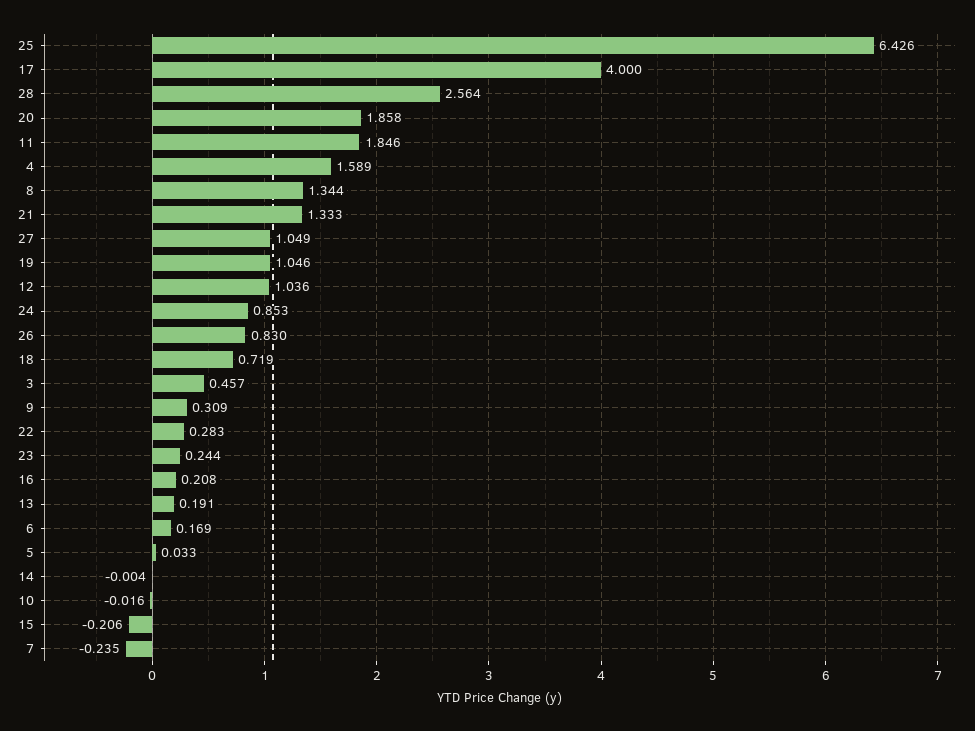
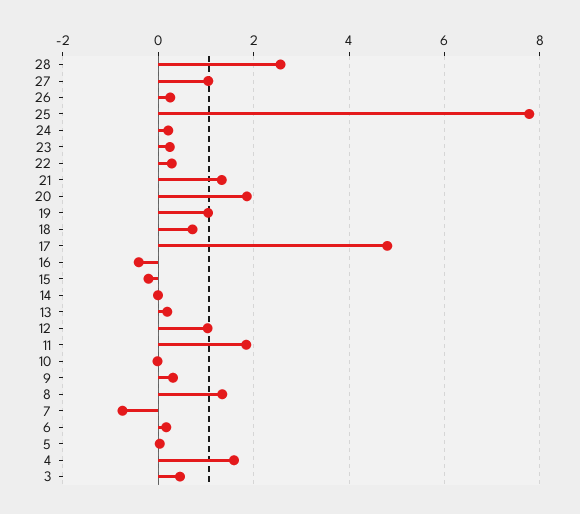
25: 6.426 -> 7.8
17: 4 -> 4.8
24: 0.853 -> 0.2
26: 0.83 -> 0.2
16: 0.208 -> -0.4
7: -0.235 -> -0.8

